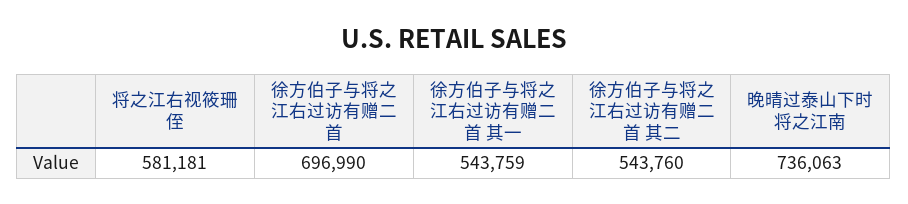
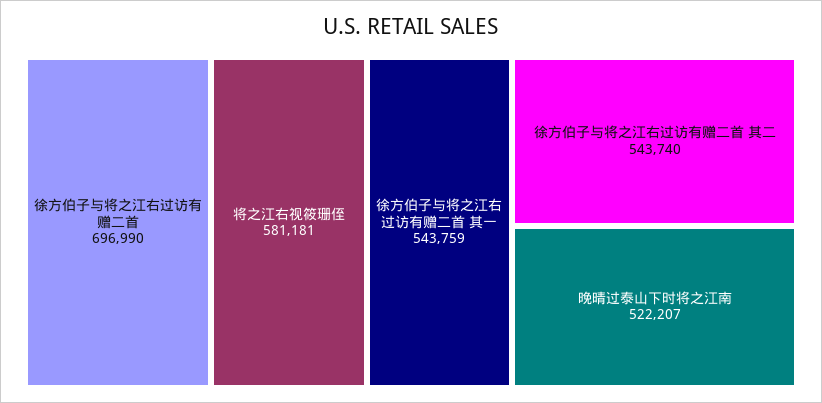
徐方伯子与将之江右过访有赠二首 其二: 543760 -> 543740
晚晴过泰山下时将之江南: 736063 -> 522207

